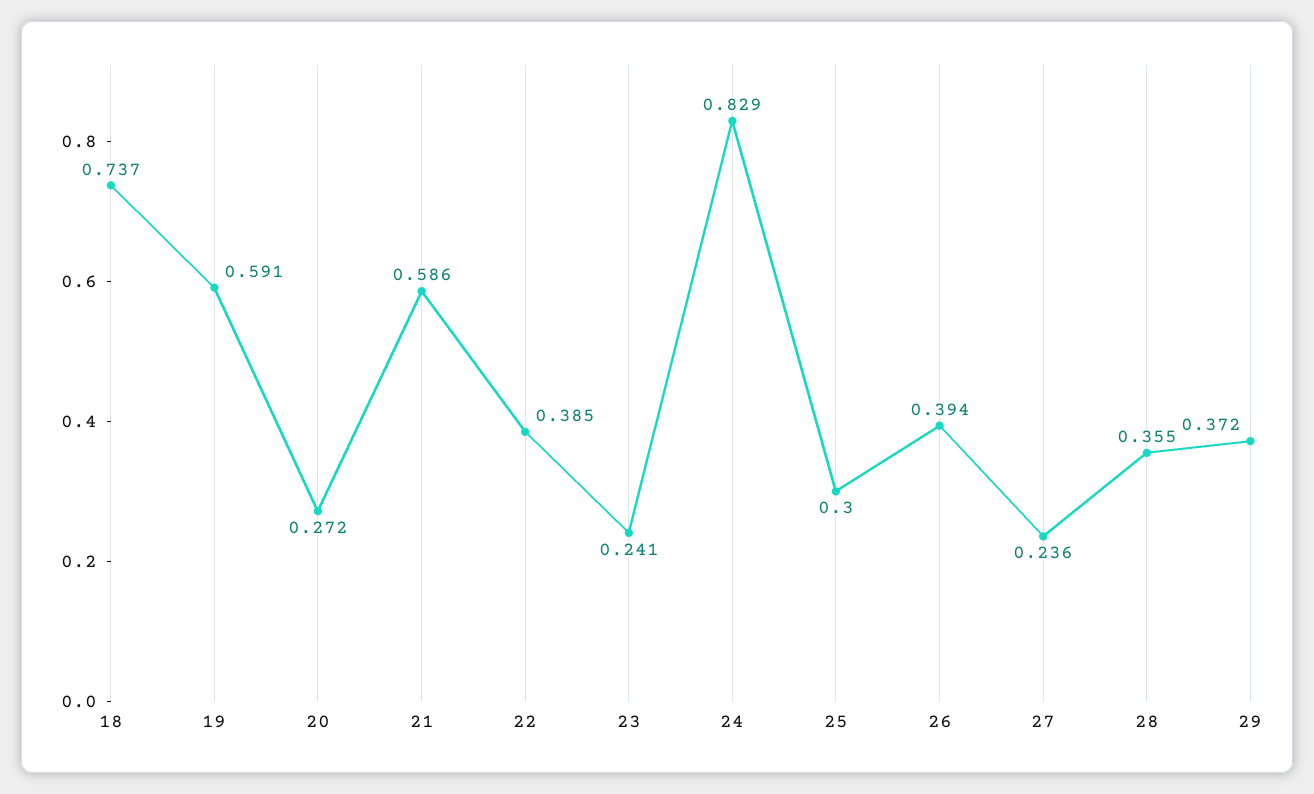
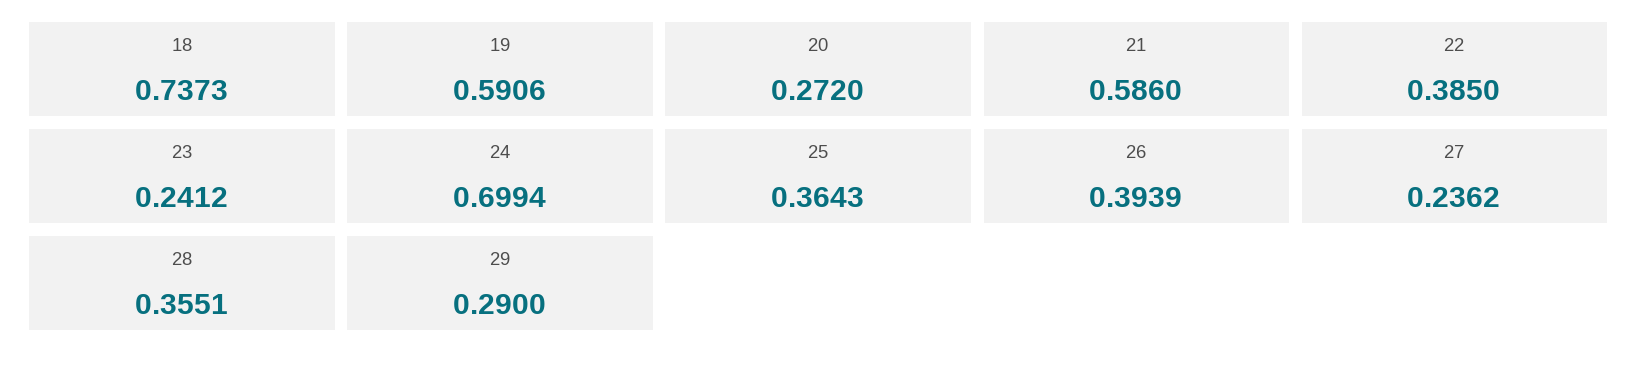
24: 0.829 -> 0.6994
25: 0.3 -> 0.3643
29: 0.372 -> 0.29

